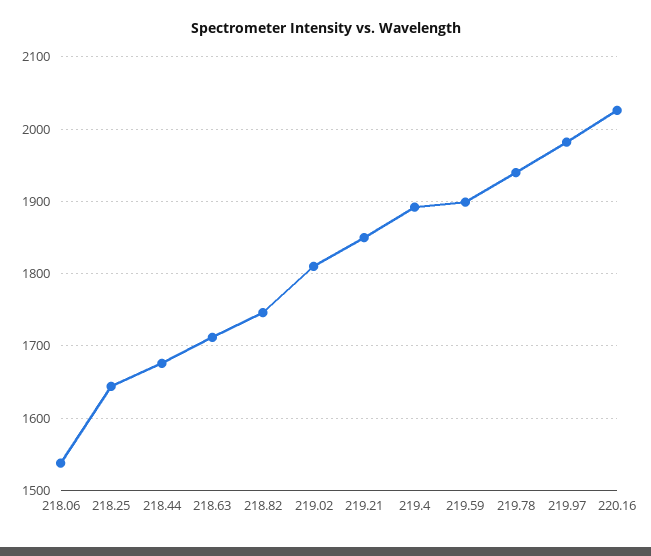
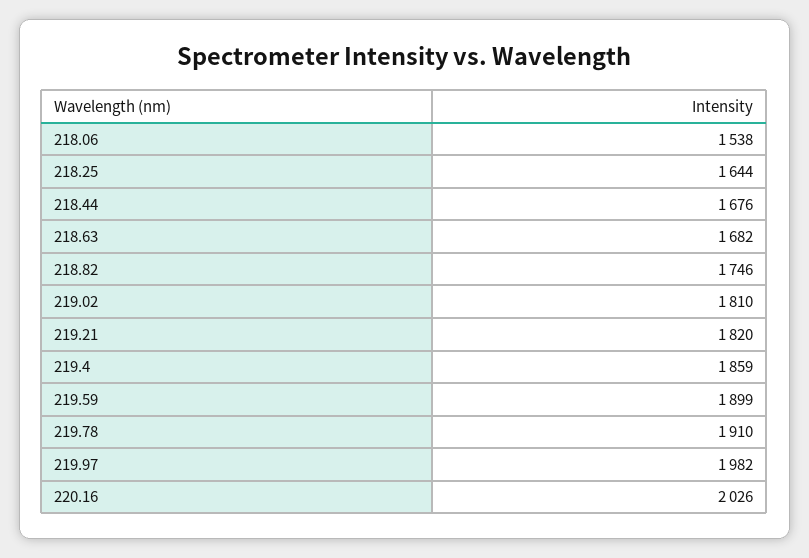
218.63: 1710 -> 1682
219.21: 1850 -> 1820
219.4: 1890 -> 1859
219.78: 1940 -> 1910

